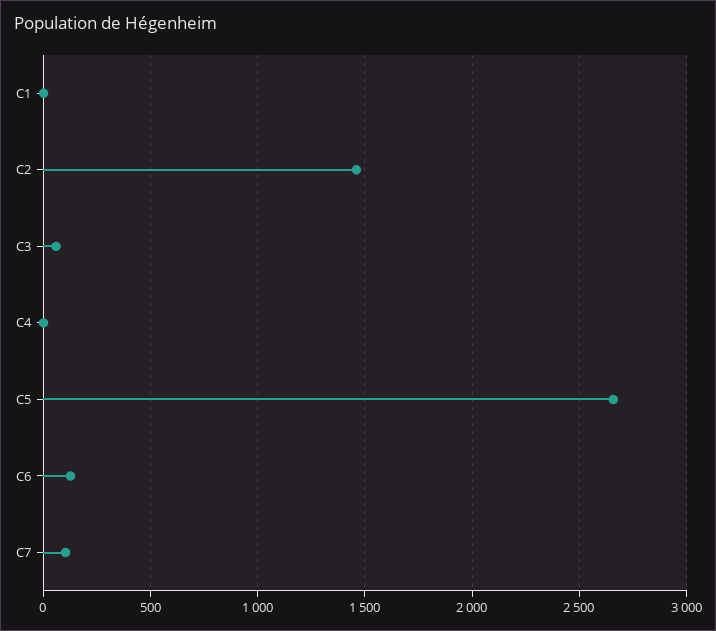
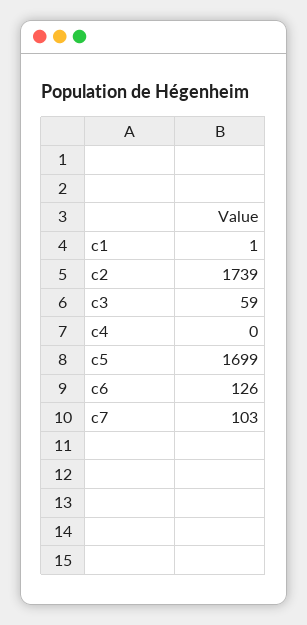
C2: 1450 -> 1739
C5: 2650 -> 1699

